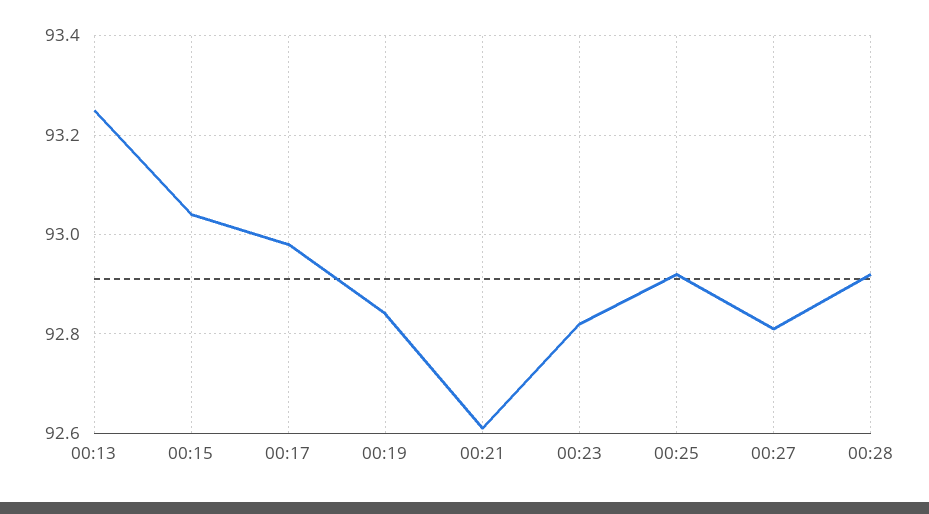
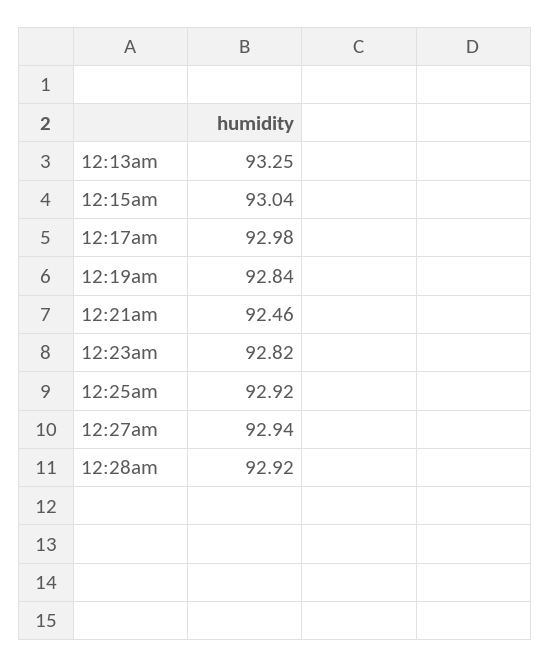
00:21: 92.6 -> 92.46
00:27: 92.8 -> 92.94

